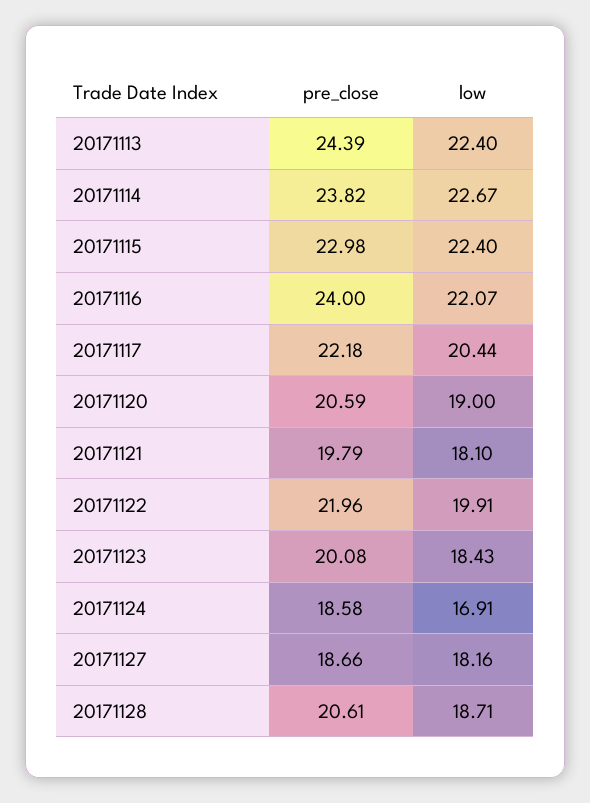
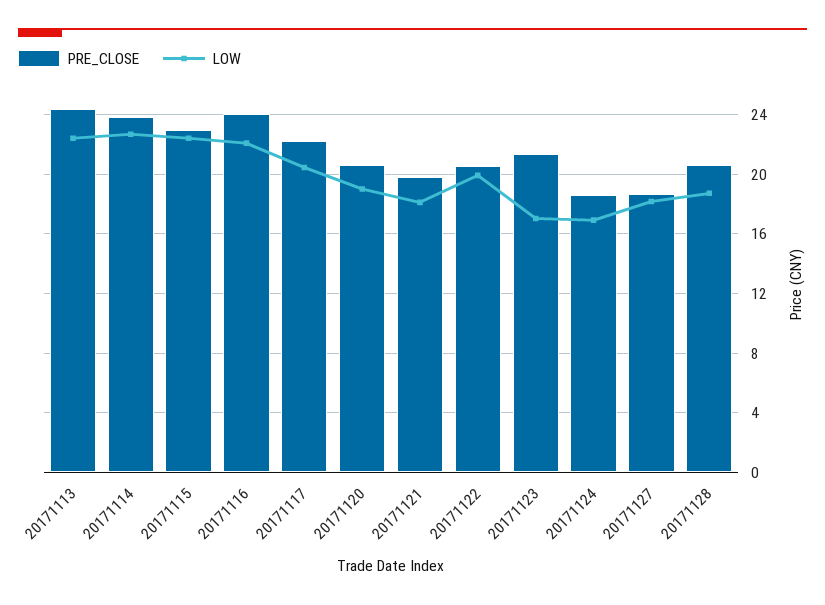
pre_close, 20171122: 21.96 -> 20.5
pre_close, 20171123: 20.08 -> 21.5
low, 20171123: 18.43 -> 17

